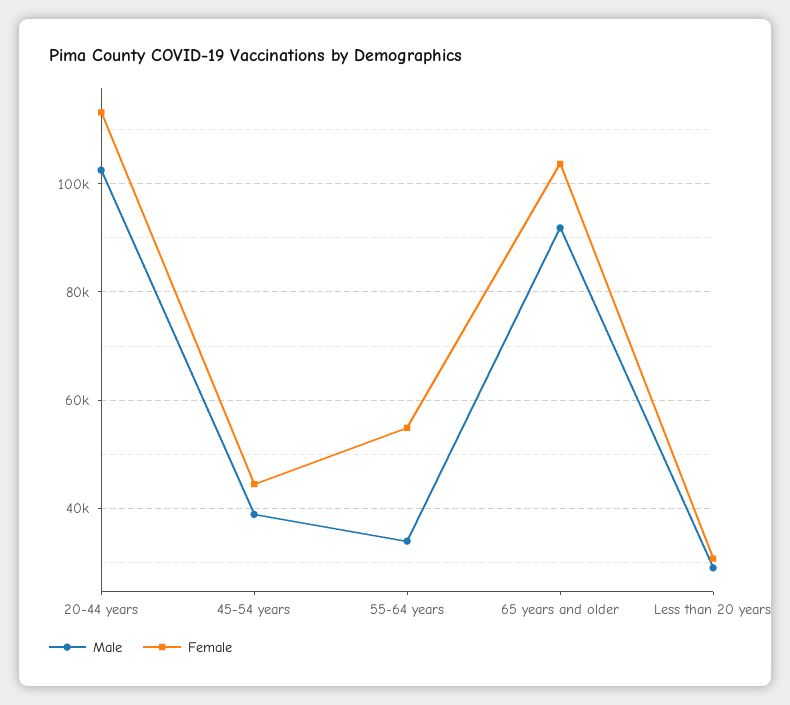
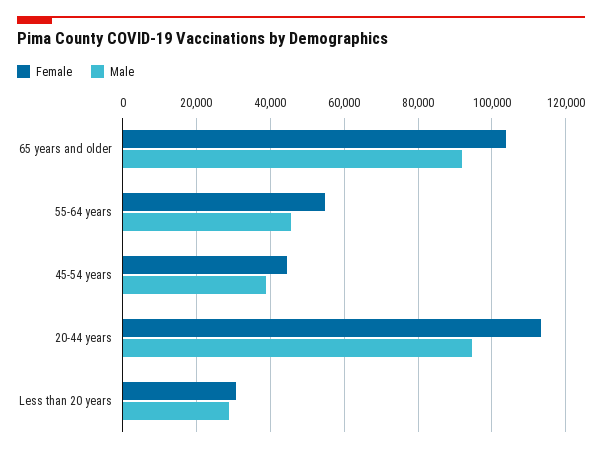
Male, 20-44 years: 102000 -> 94000
Male, 55-64 years: 34000 -> 46000

